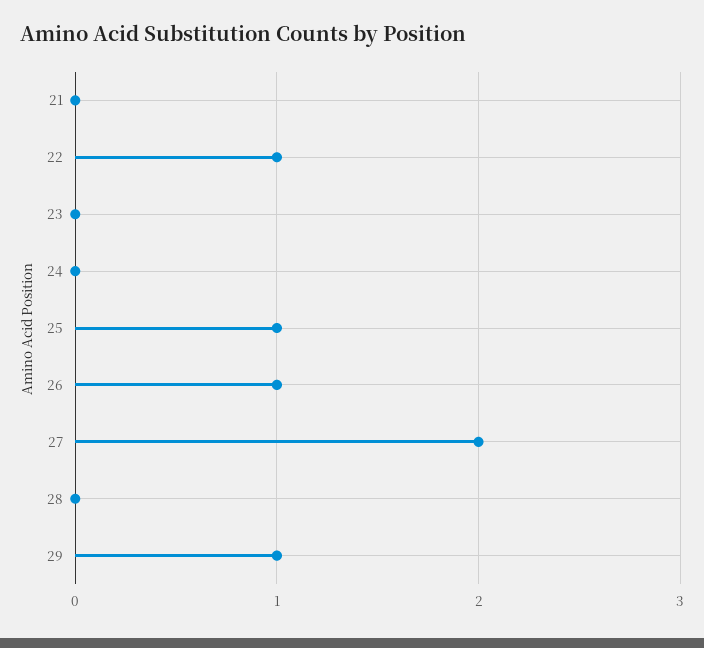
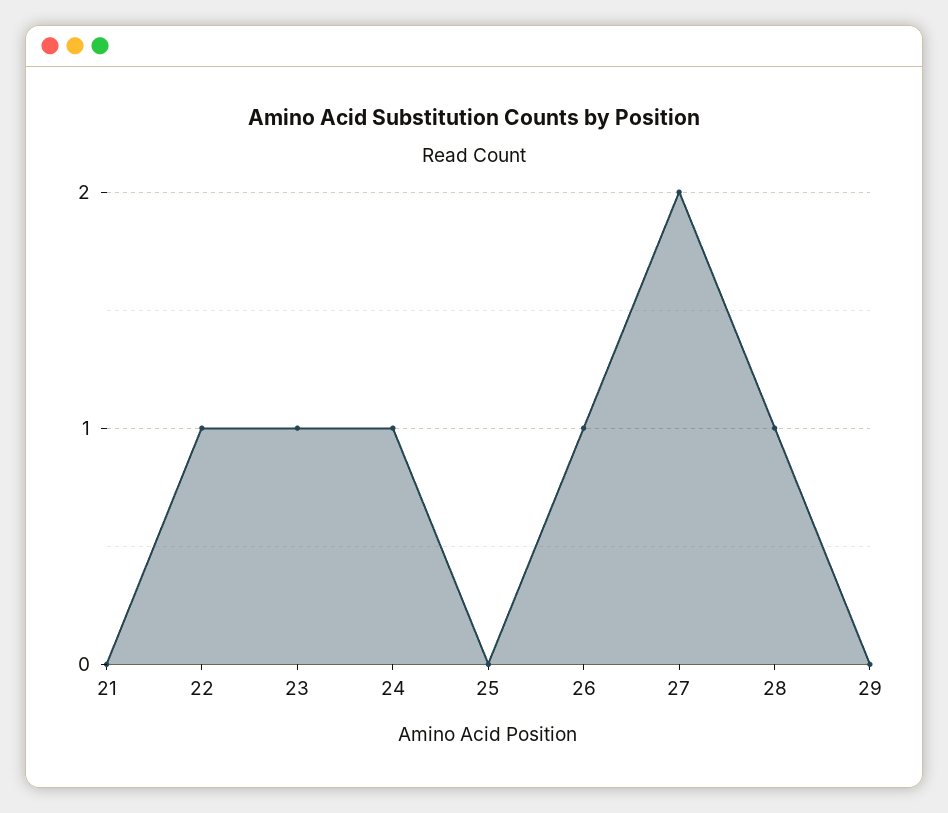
23: 0 -> 1
24: 0 -> 1
25: 1 -> 0
28: 0 -> 1
29: 1 -> 0

